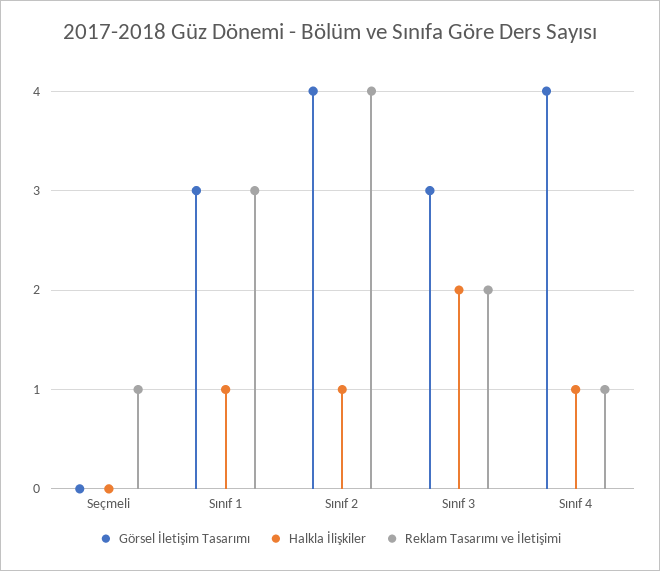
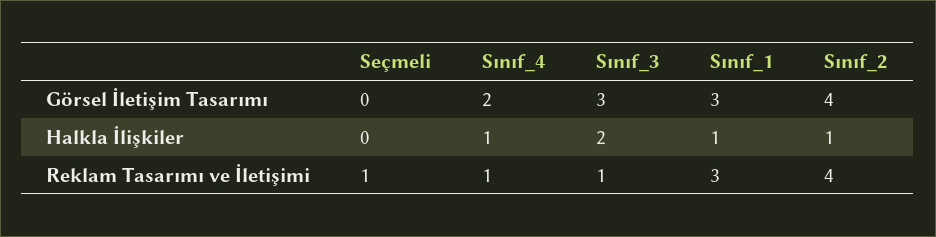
Reklam Tasarımı ve İletişimi, Sınıf 3: 2 -> 1
Görsel İletişim Tasarımı, Sınıf 4: 4 -> 2

